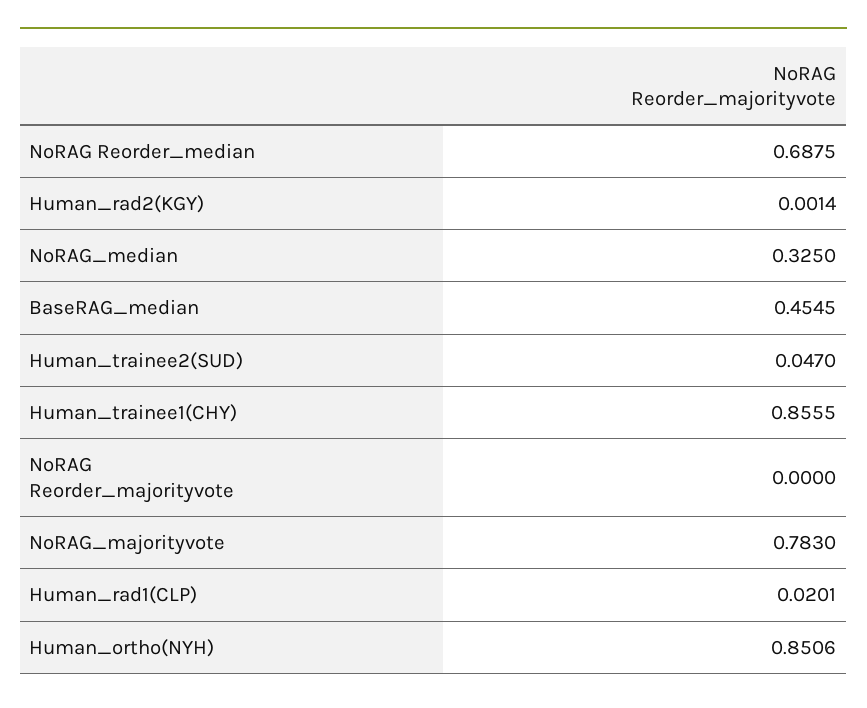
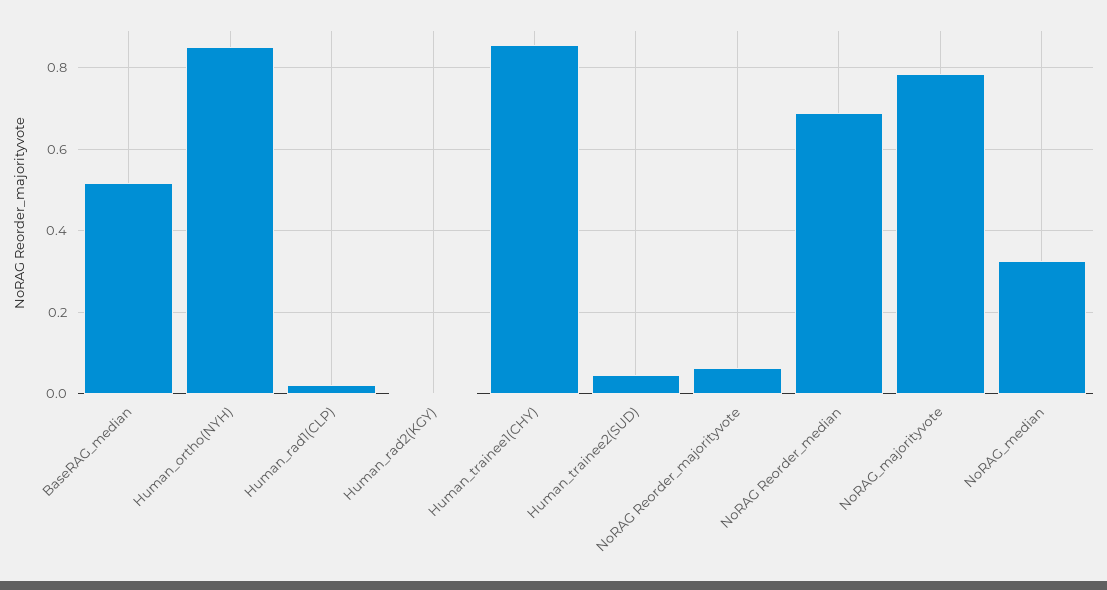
BaseRAG_median: 0.4545 -> 0.52
NoRAG Reorder_majorityvote: 0 -> 0.06

